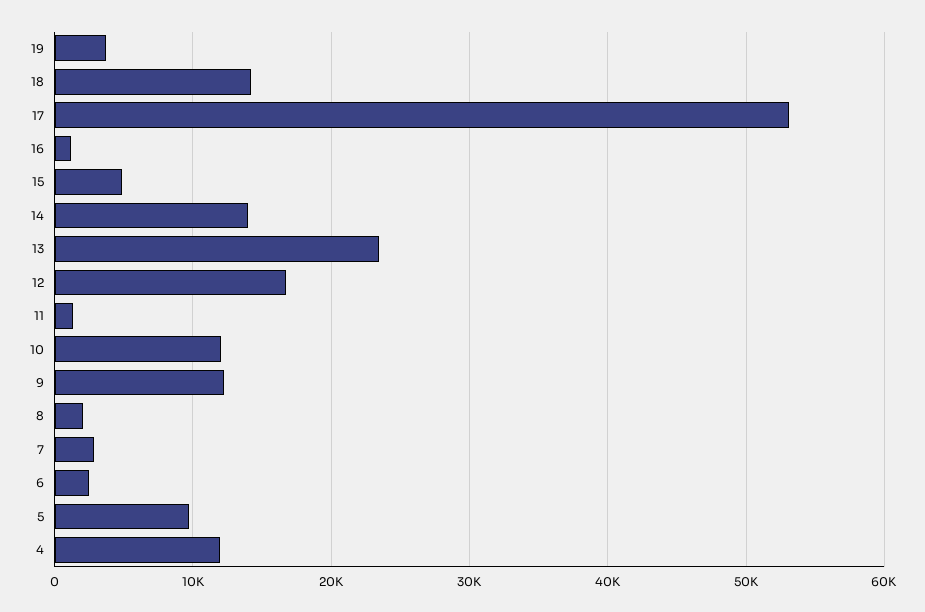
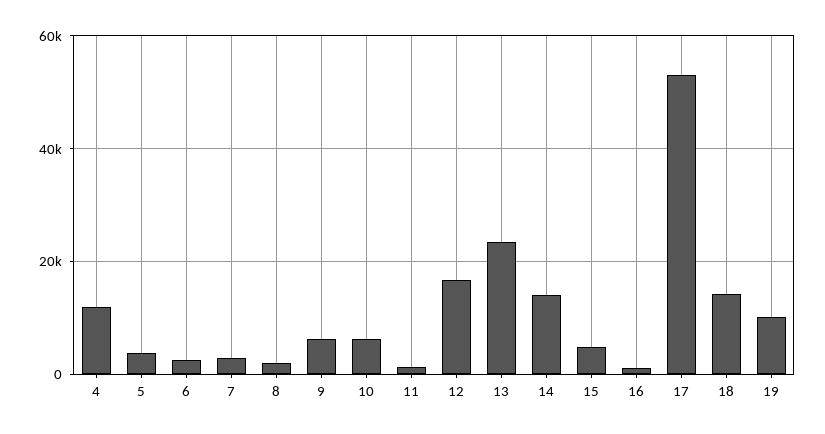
19: 4000 -> 10000
10: 12000 -> 6000
9: 12000 -> 6000
5: 10000 -> 4000

